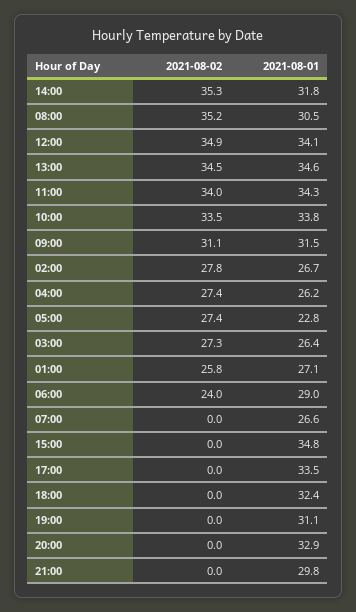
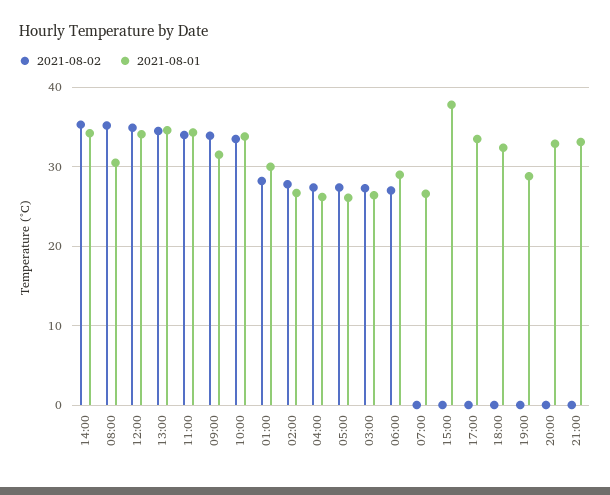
2021-08-01, 14:00: 31.8 -> 34
2021-08-02, 09:00: 31.1 -> 34
2021-08-01, 05:00: 22.8 -> 26
2021-08-02, 01:00: 25.8 -> 28
2021-08-01, 01:00: 27.1 -> 30
2021-08-02, 06:00: 24 -> 27
2021-08-01, 15:00: 34.8 -> 38
2021-08-01, 19:00: 31.1 -> 29
2021-08-01, 21:00: 29.8 -> 33

